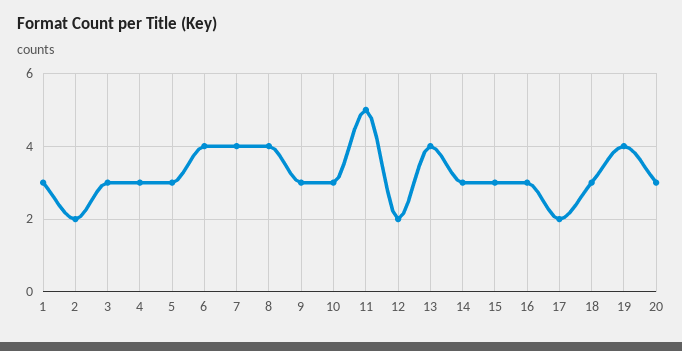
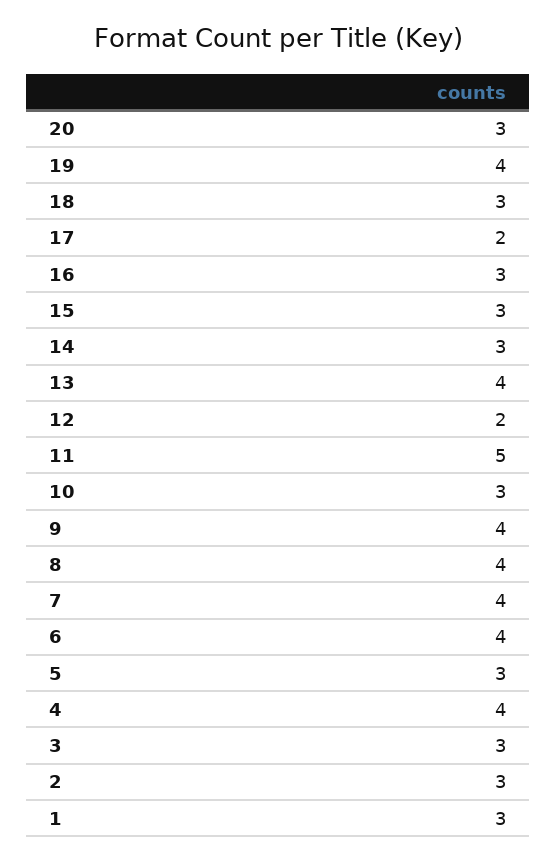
2: 2 -> 3
4: 3 -> 4
9: 3 -> 4

